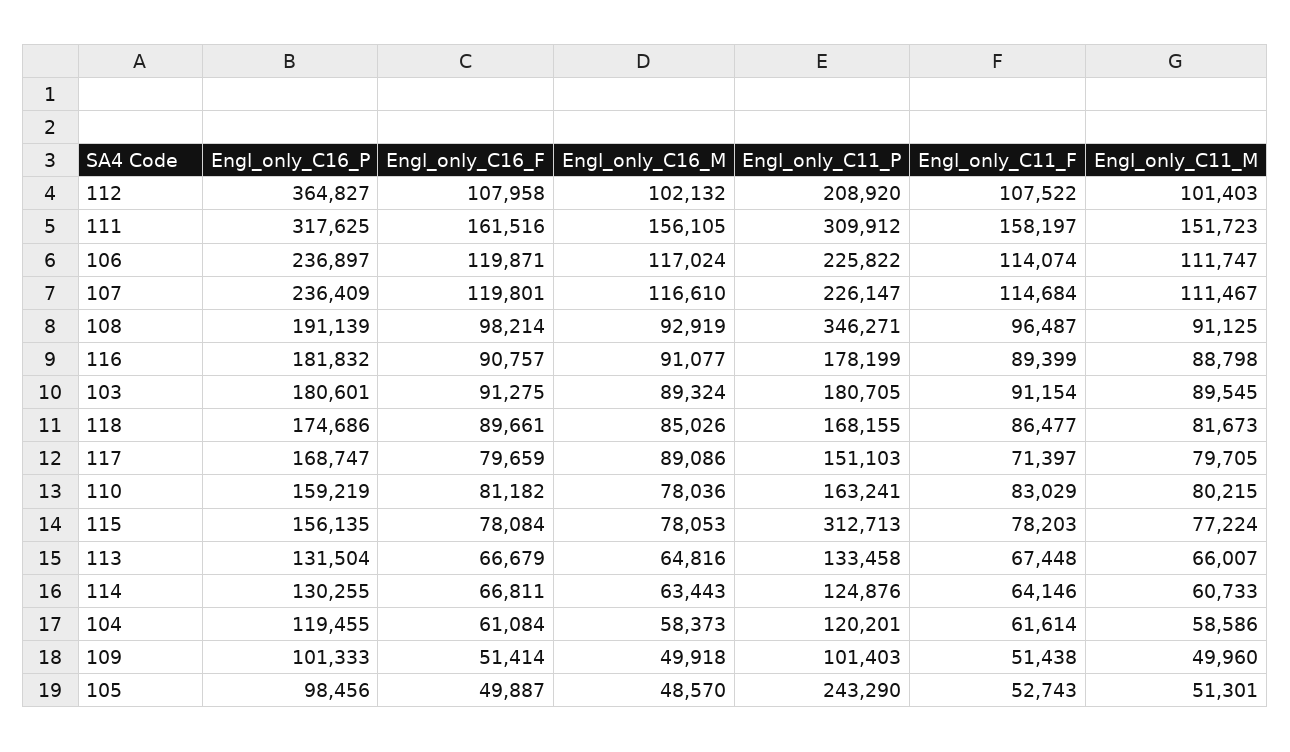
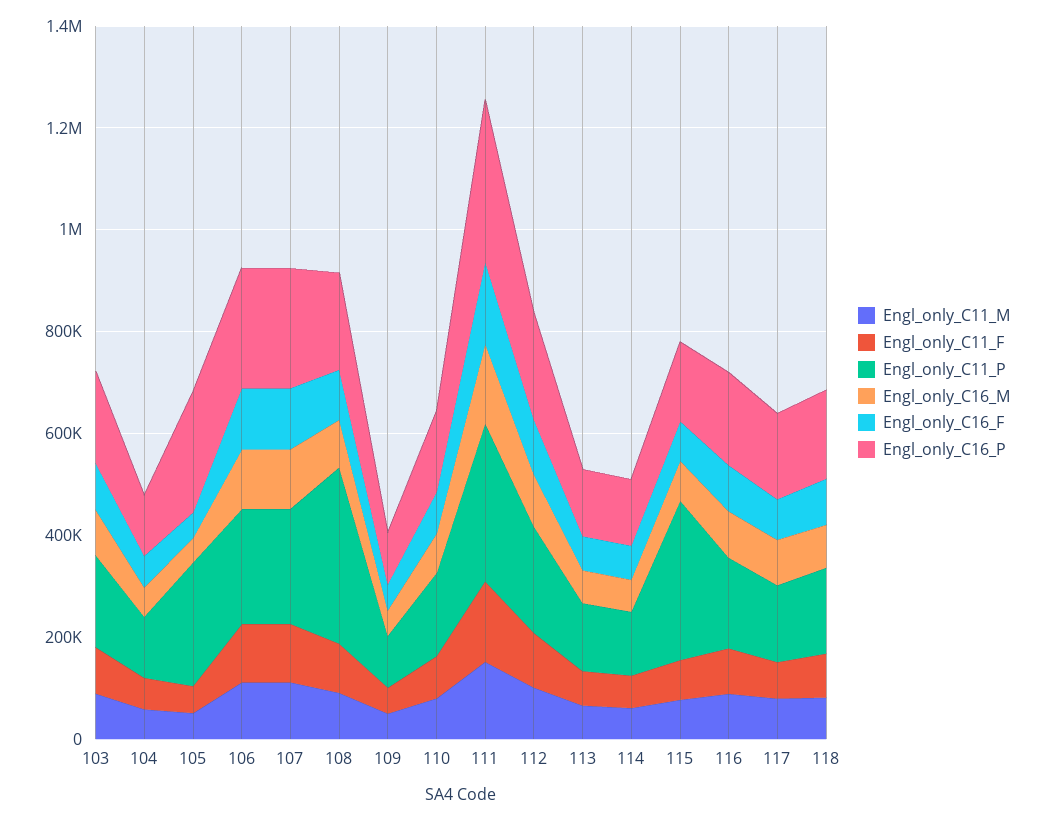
Engl_only_C16_P, 112: 364827 -> 200000
Engl_only_C16_P, 105: 98456 -> 250000

